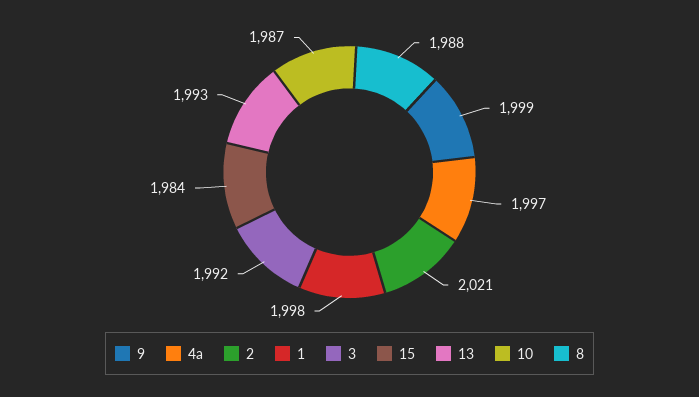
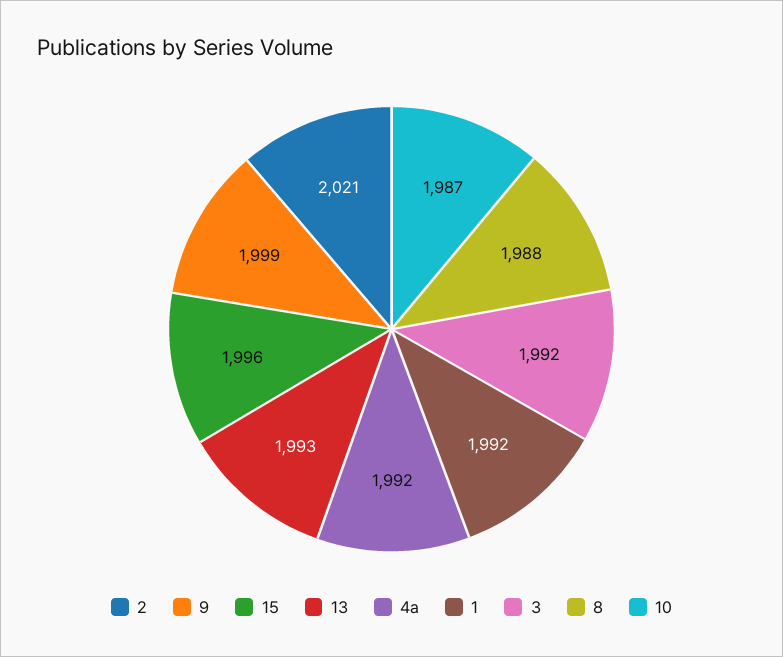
4a: 1997 -> 1992
1: 1998 -> 1992
15: 1984 -> 1996

